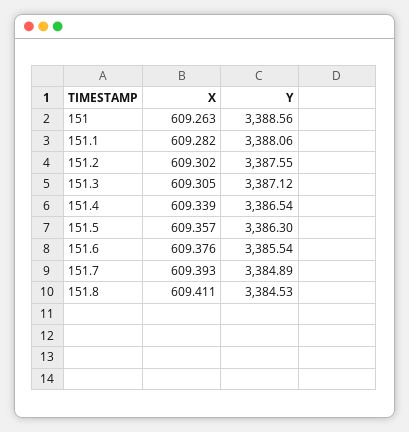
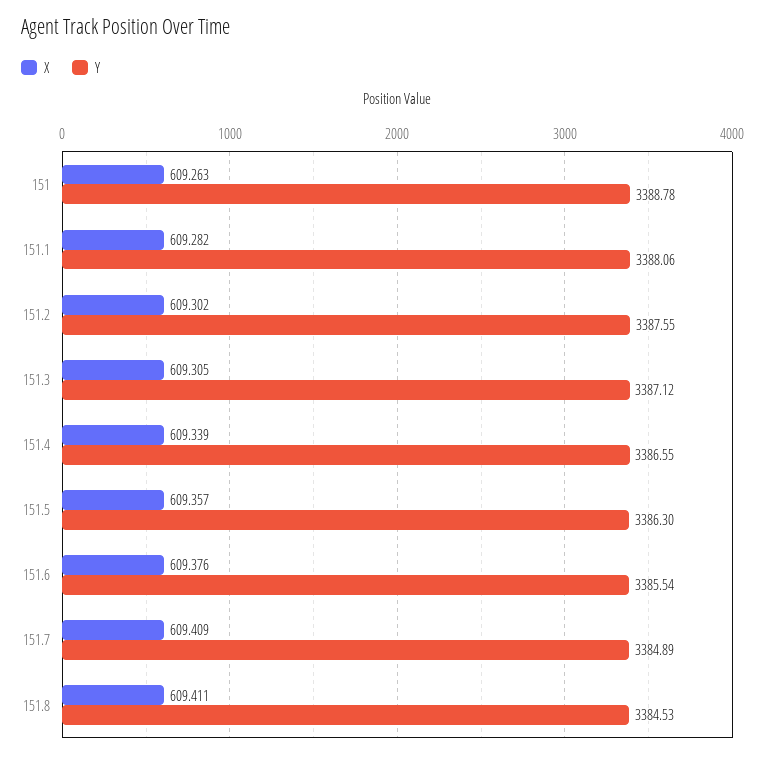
Y, 151: 3388.56 -> 3388.78
Y, 151.4: 3386.54 -> 3386.55
X, 151.7: 609.393 -> 609.409

